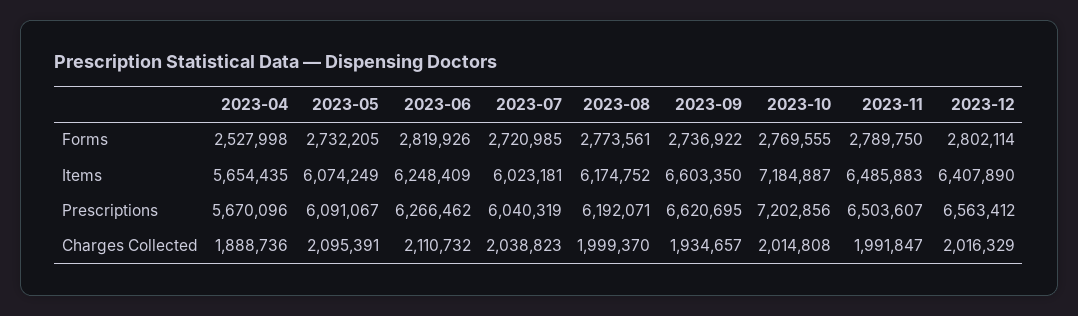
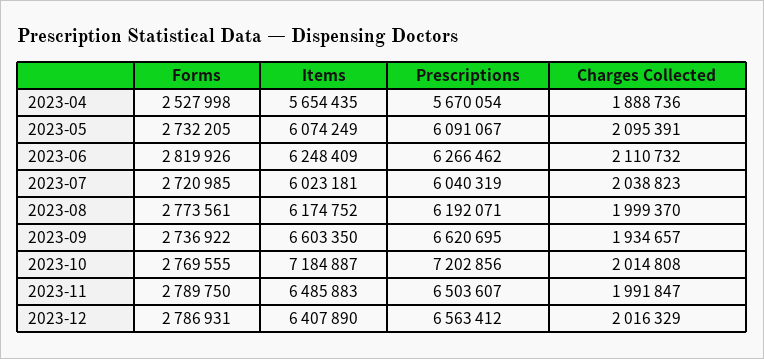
2023-12, Forms: 2802114 -> 2786931
2023-04, Prescriptions: 5670096 -> 5670054

